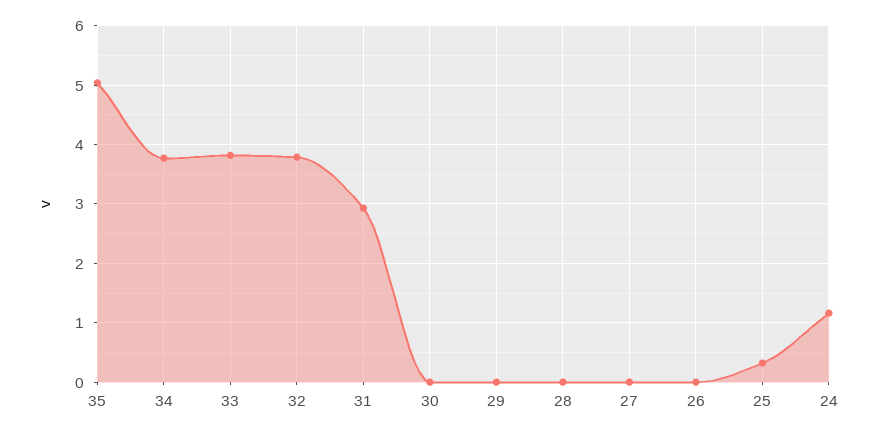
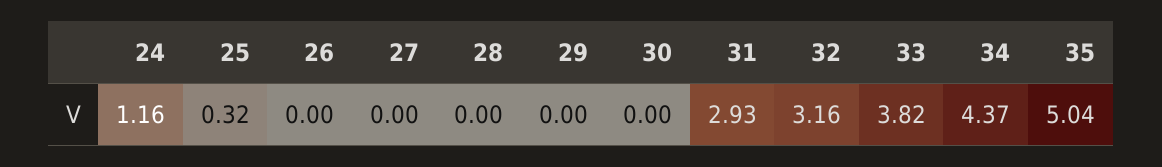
34: 3.8 -> 4.37
32: 3.8 -> 3.16

